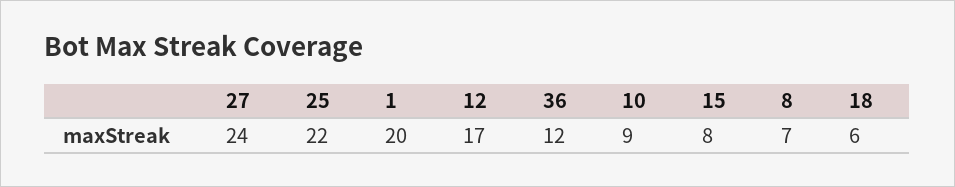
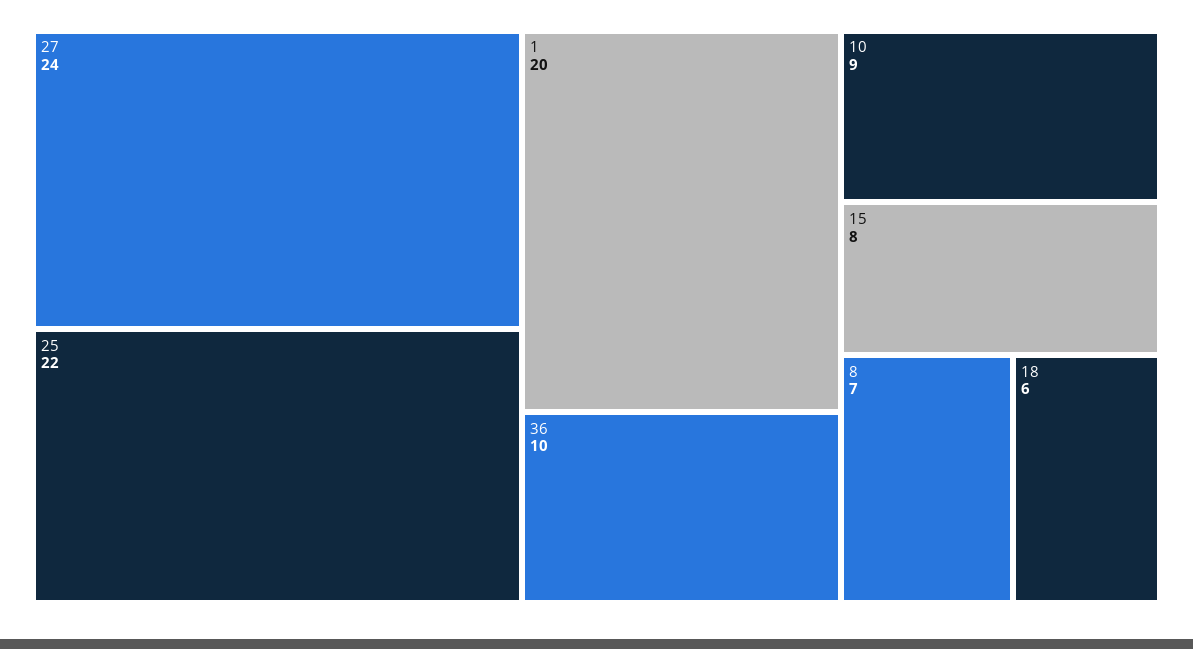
12: 17 -> none
36: 12 -> 10

